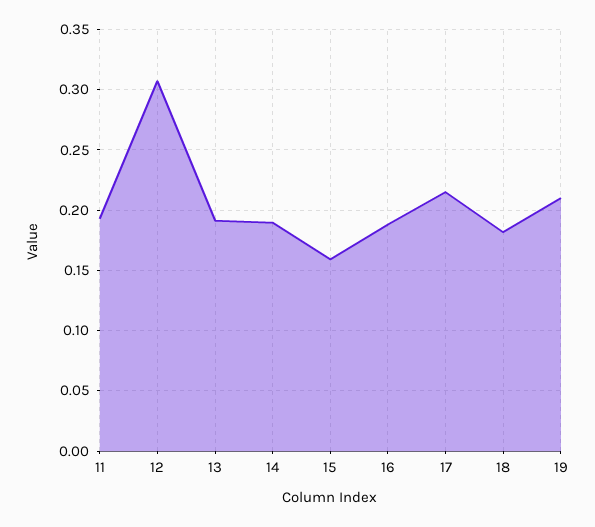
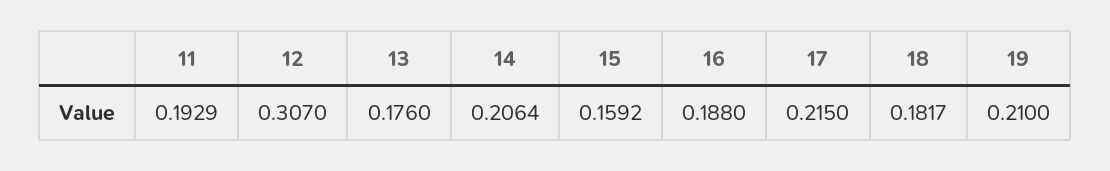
13: 0.19 -> 0.176
14: 0.19 -> 0.2064

